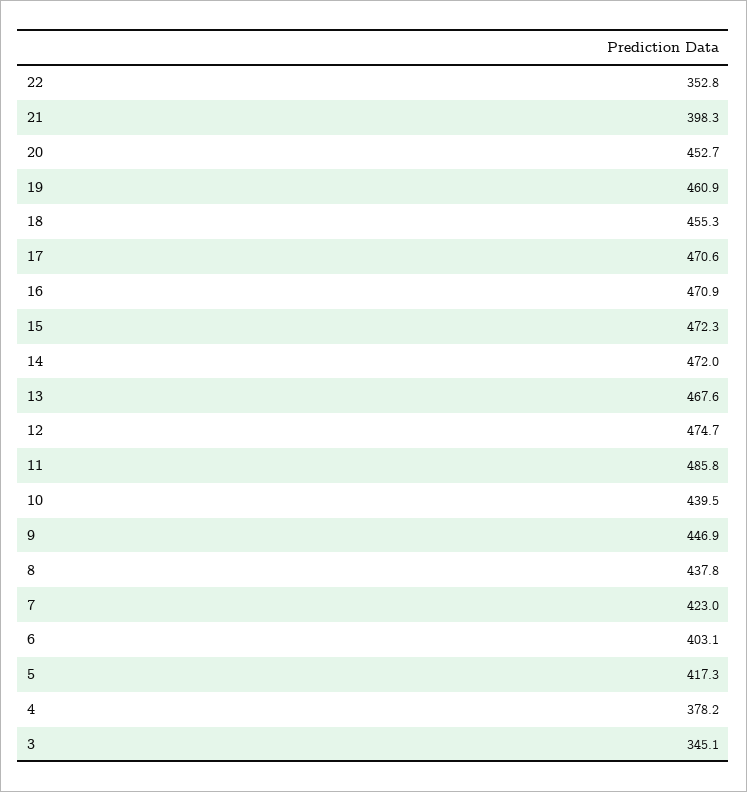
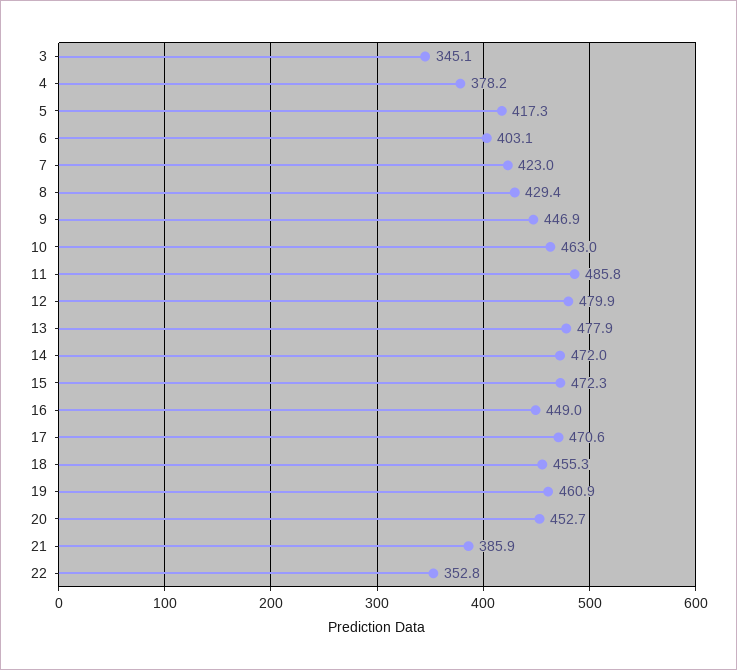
21: 398.3 -> 385.9
16: 470.9 -> 449
13: 467.6 -> 477.9
12: 474.7 -> 479.9
10: 439.5 -> 463
8: 437.8 -> 429.4

